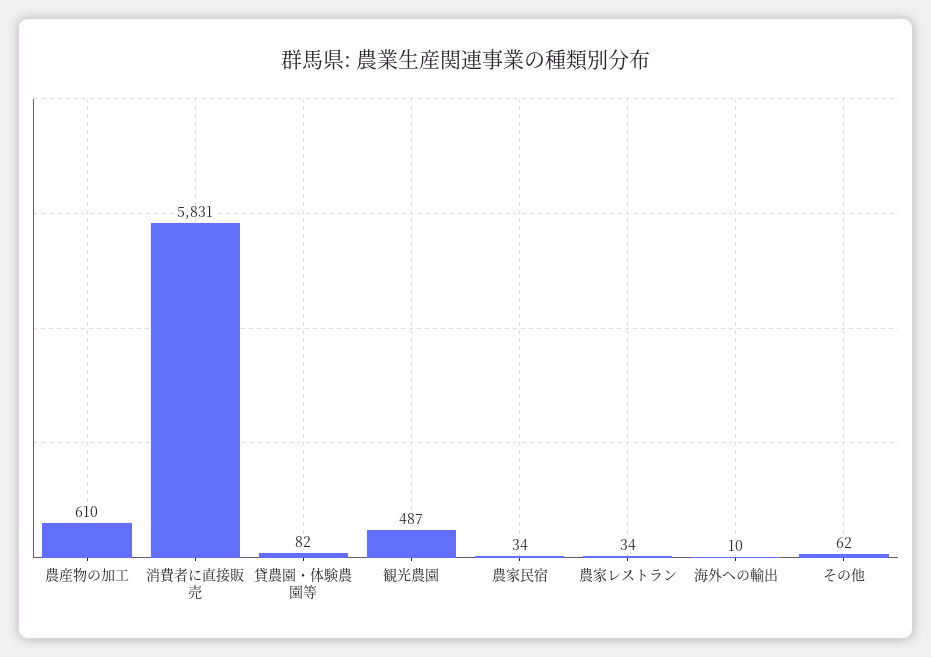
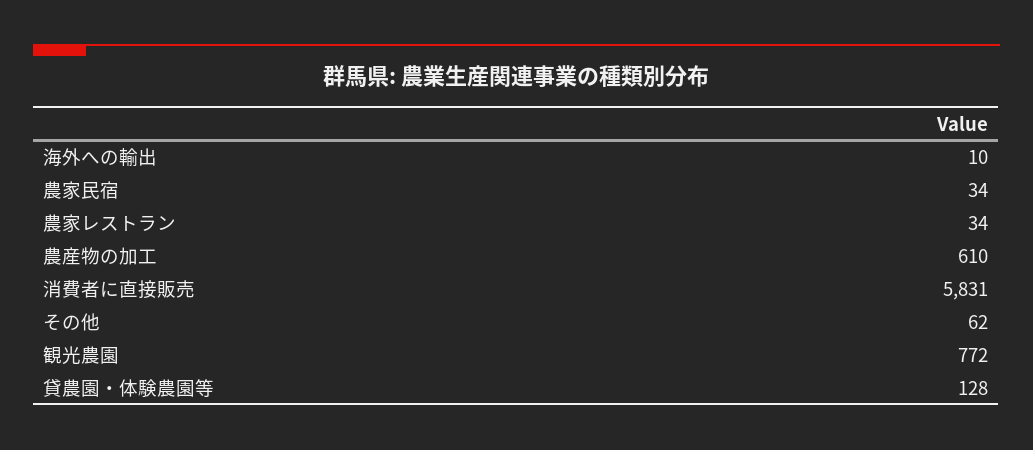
貸農園・体験農園等: 82 -> 128
観光農園: 487 -> 772

